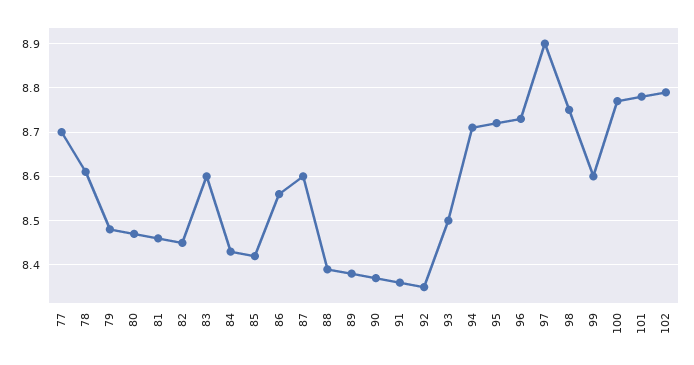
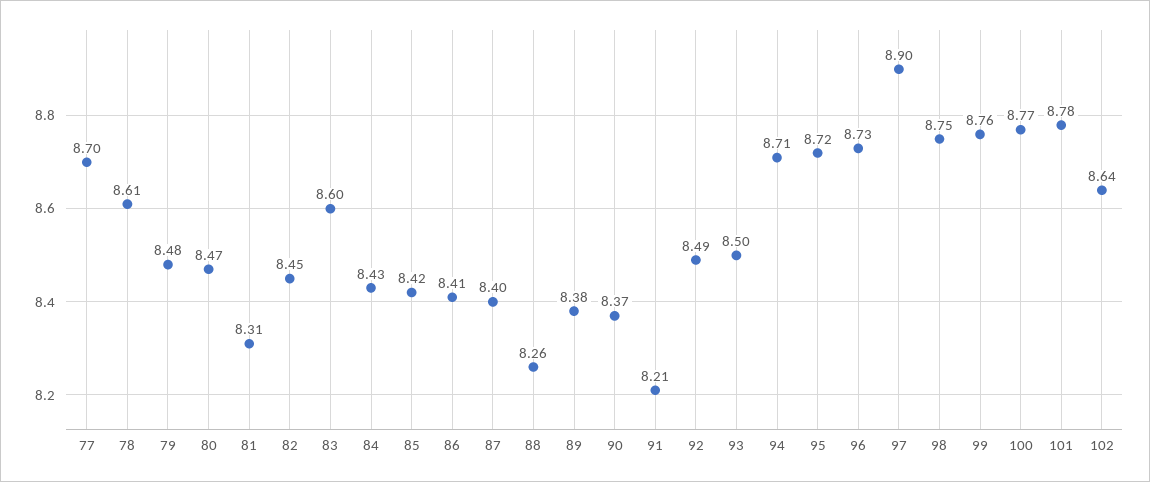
81: 8.45 -> 8.31
86: 8.55 -> 8.41
87: 8.6 -> 8.4
88: 8.4 -> 8.26
91: 8.35 -> 8.21
92: 8.35 -> 8.49
99: 8.6 -> 8.76
102: 8.8 -> 8.64

